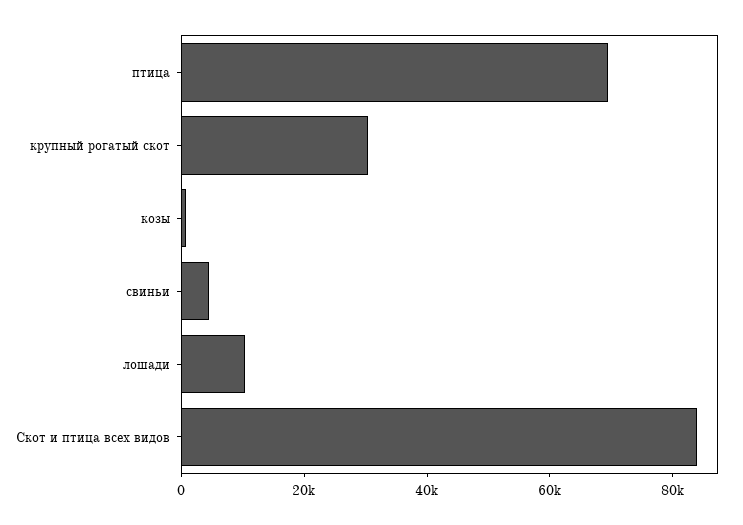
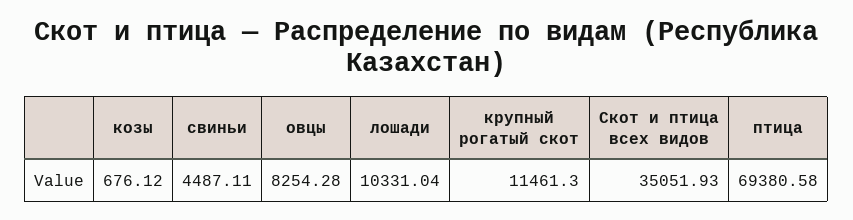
крупный рогатый скот: 30000 -> 11461.3
Скот и птица всех видов: 85000 -> 35051.93
овцы: none -> 8254.28

